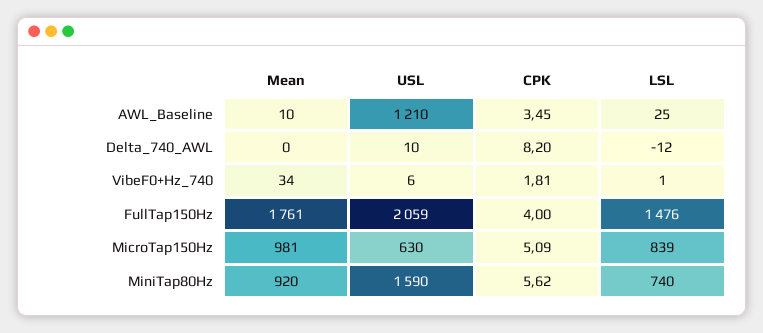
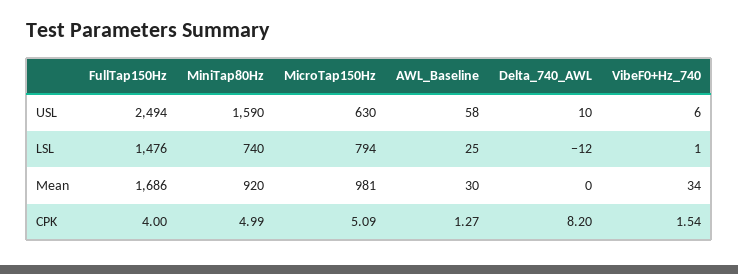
Mean, AWL_Baseline: 10 -> 30
USL, AWL_Baseline: 1210 -> 58
CPK, AWL_Baseline: 3.45 -> 1.27
CPK, VibeF0+Hz_740: 1.81 -> 1.54
Mean, FullTap150Hz: 1761 -> 1686
USL, FullTap150Hz: 2059 -> 2494
LSL, MicroTap150Hz: 839 -> 794
CPK, MiniTap80Hz: 5.62 -> 4.99

